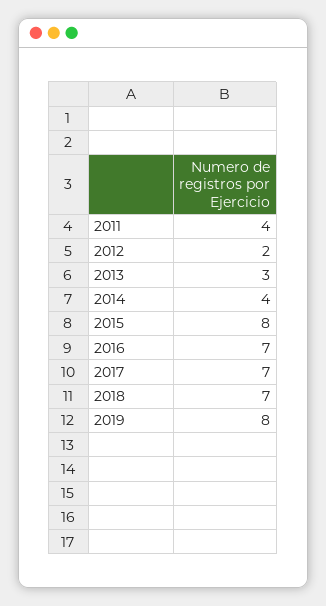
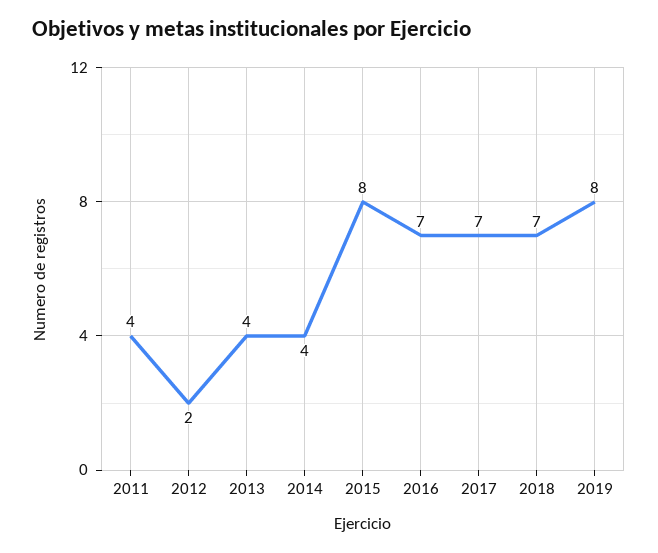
2013: 3 -> 4

